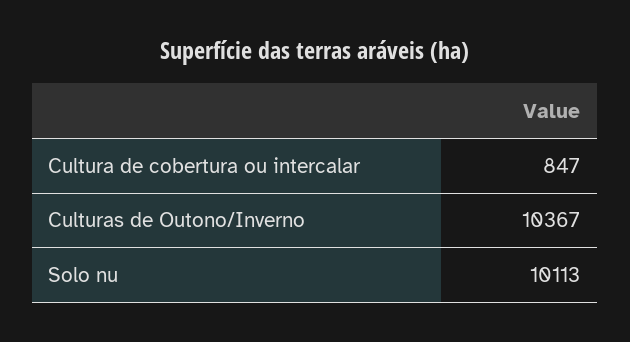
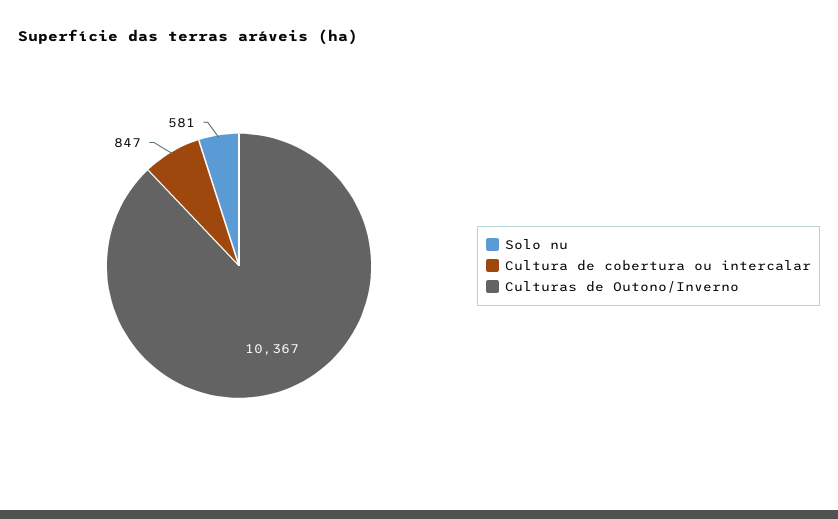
Solo nu: 10113 -> 581

